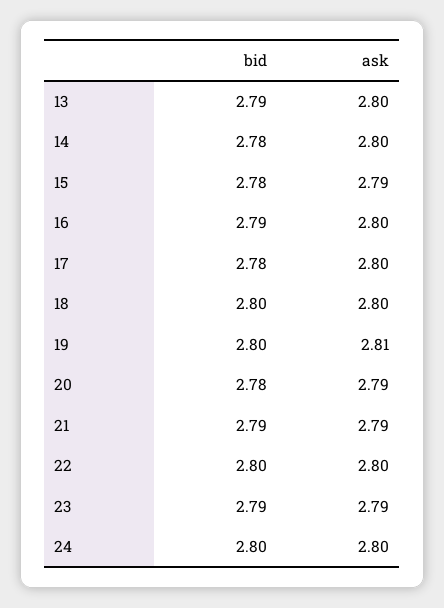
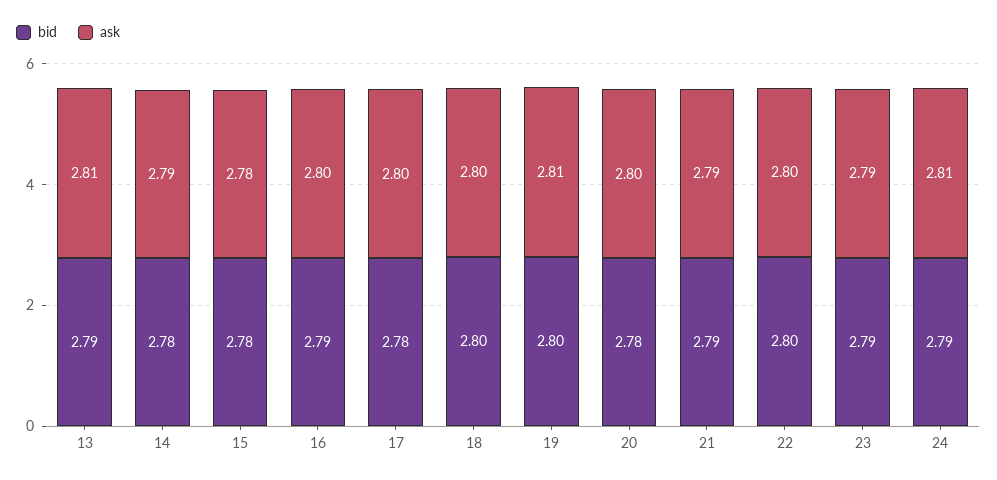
ask, 13: 2.8 -> 2.81
ask, 14: 2.8 -> 2.79
ask, 15: 2.79 -> 2.78
ask, 20: 2.79 -> 2.8
bid, 24: 2.8 -> 2.79
ask, 24: 2.8 -> 2.81

